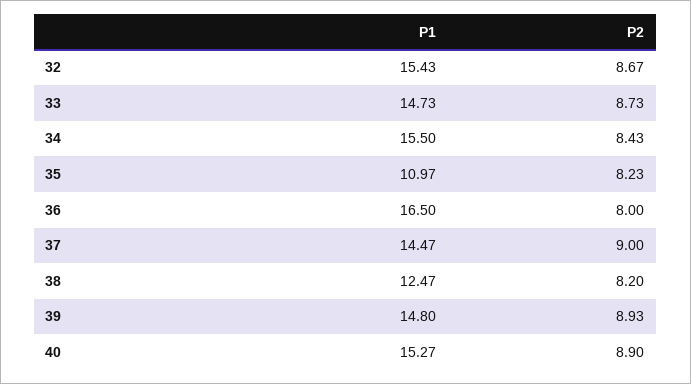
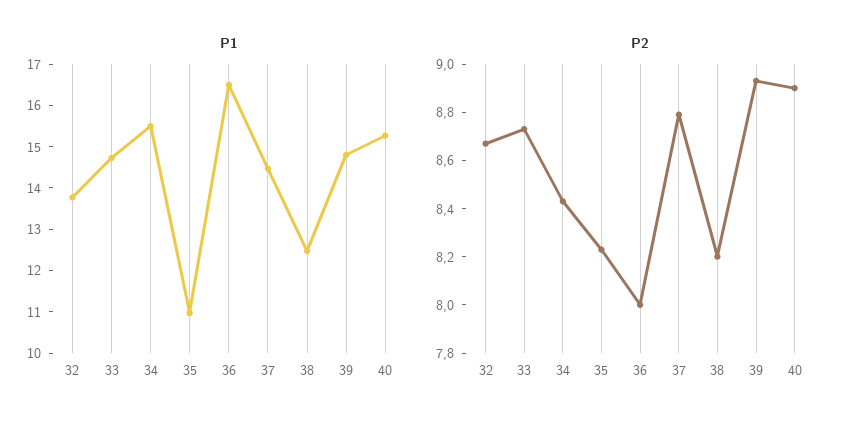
P1, 32: 15.43 -> 13.8
P2, 37: 9 -> 8.8

